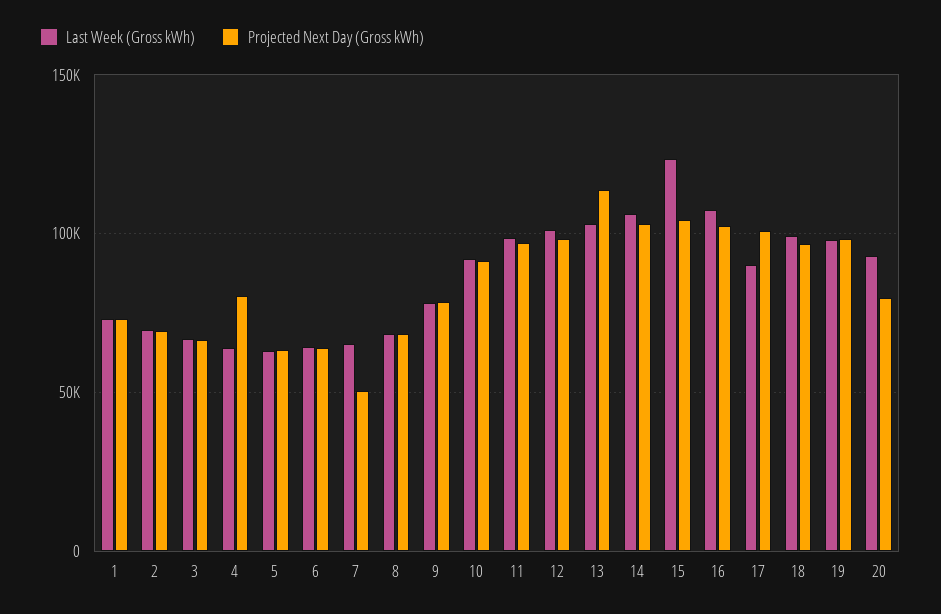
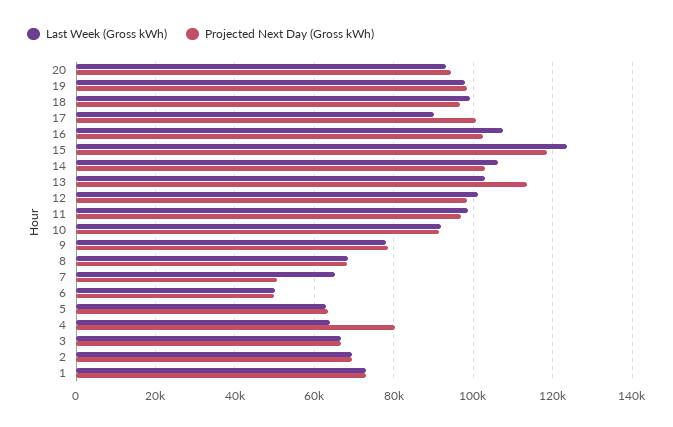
Last Week (Gross kWh), 6: 65000 -> 50000
Projected Next Day (Gross kWh), 6: 65000 -> 50000
Projected Next Day (Gross kWh), 15: 105000 -> 118000
Projected Next Day (Gross kWh), 20: 80000 -> 94000

